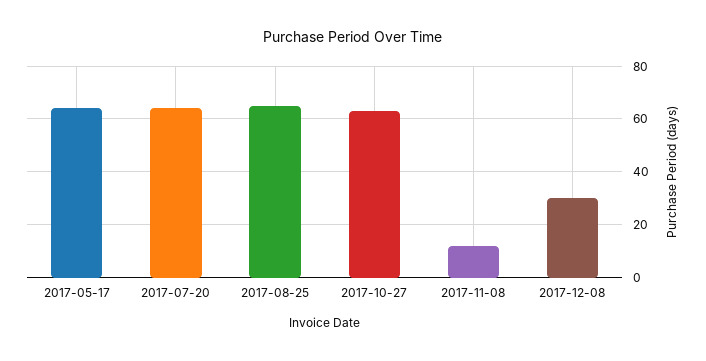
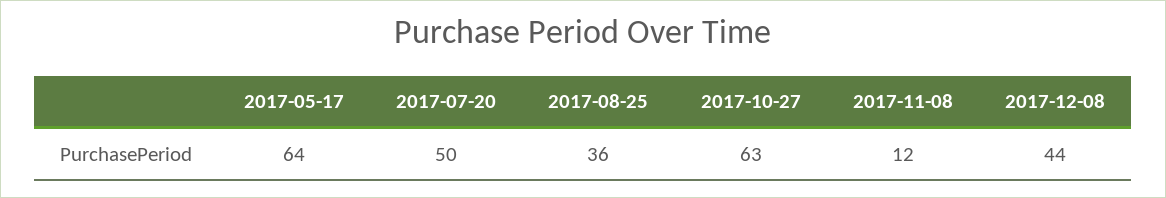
2017-07-20: 65 -> 50
2017-08-25: 65 -> 36
2017-12-08: 30 -> 44

